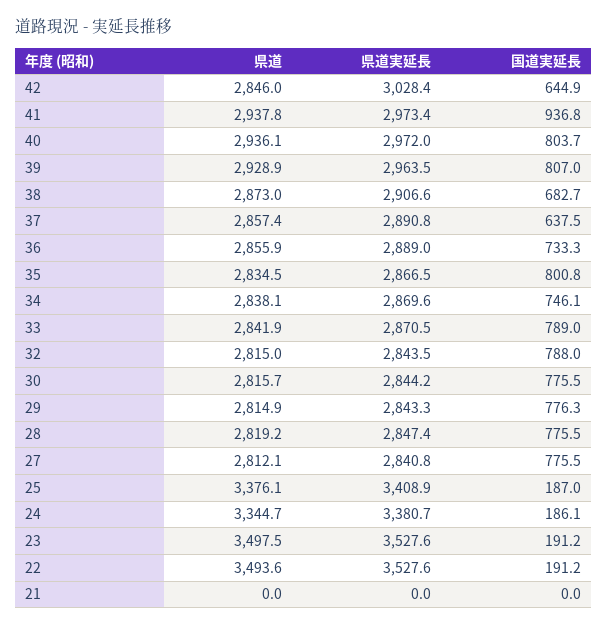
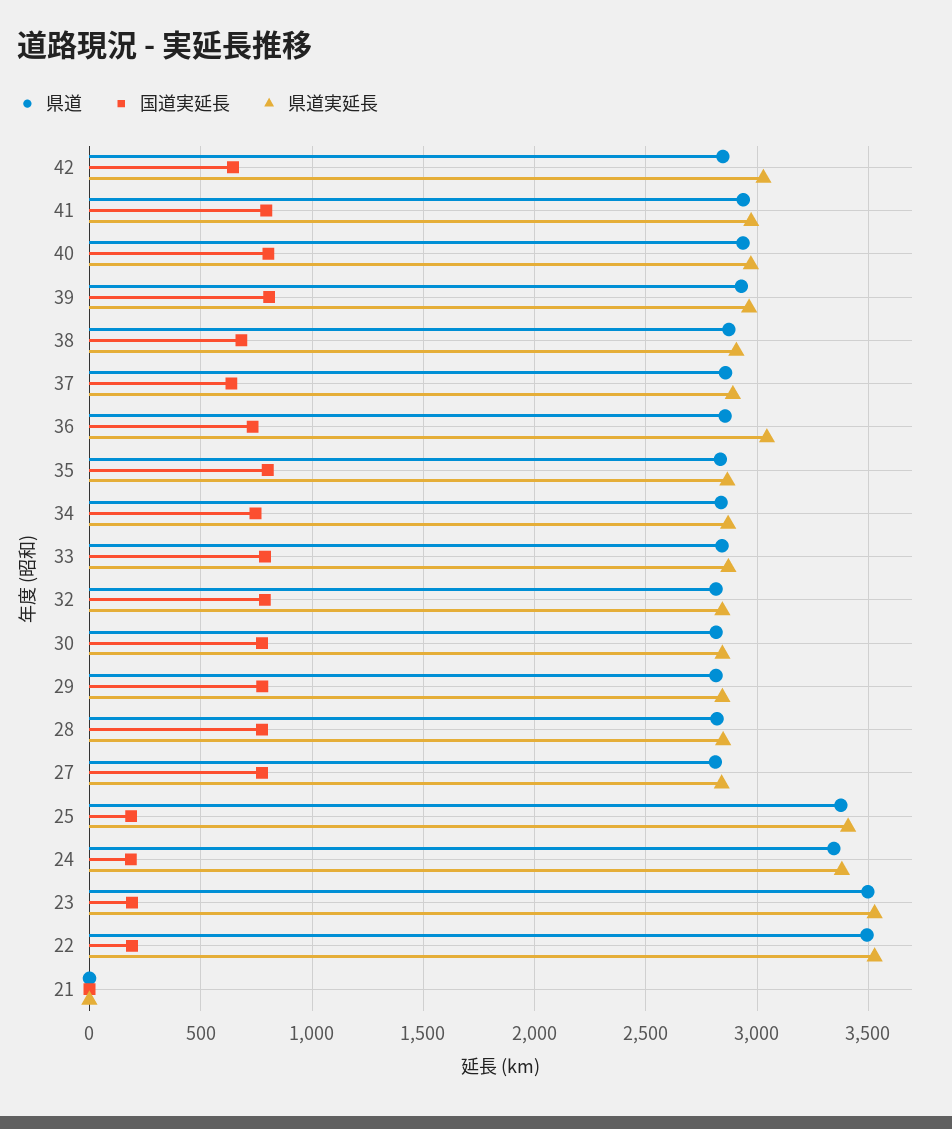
国道実延長, 41: 936.8 -> 800
県道実延長, 36: 2889 -> 3050

